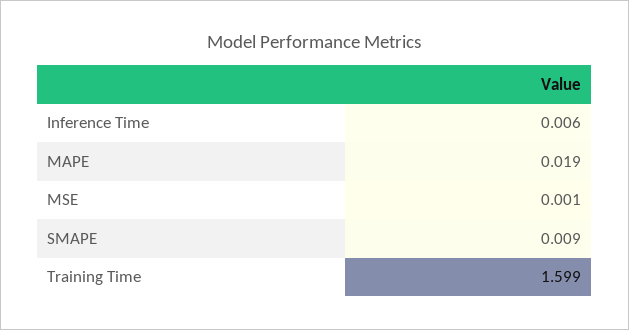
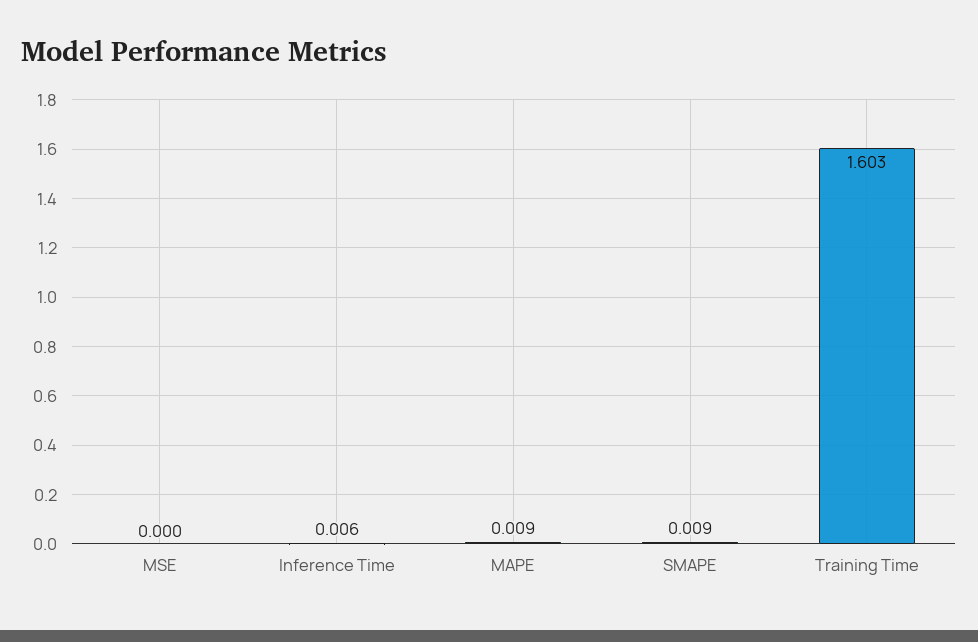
MAPE: 0.019 -> 0.009
MSE: 0.001 -> 0
Training Time: 1.599 -> 1.603

